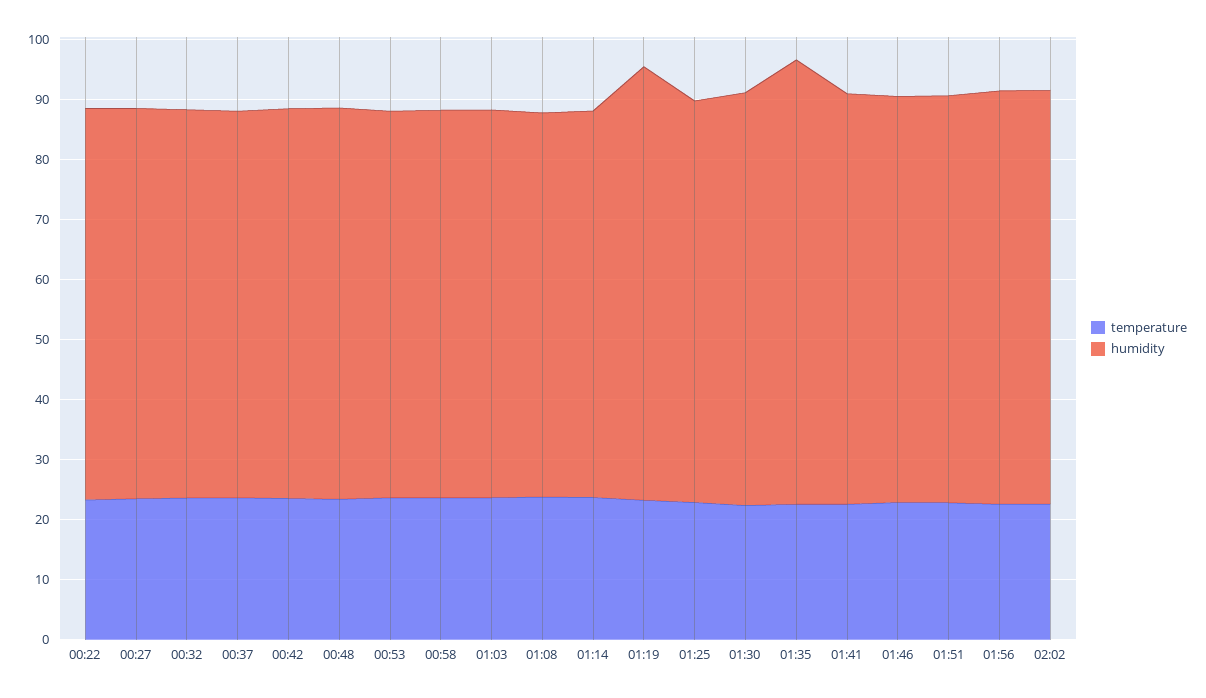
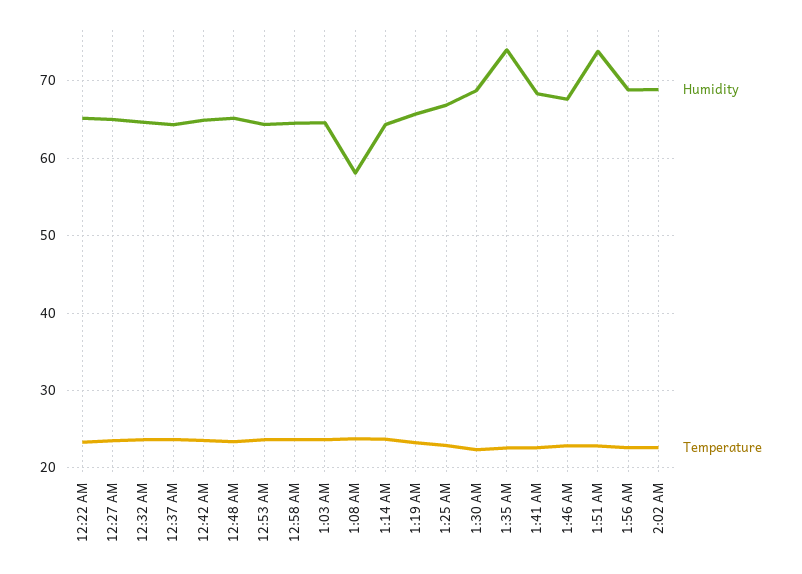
humidity, 01:08: 64 -> 58
humidity, 01:19: 72 -> 66
humidity, 01:51: 68 -> 74

